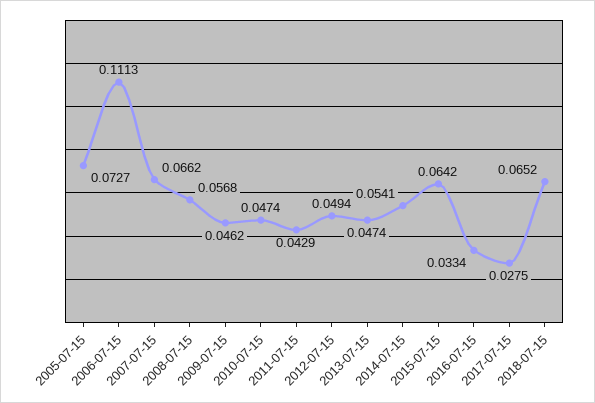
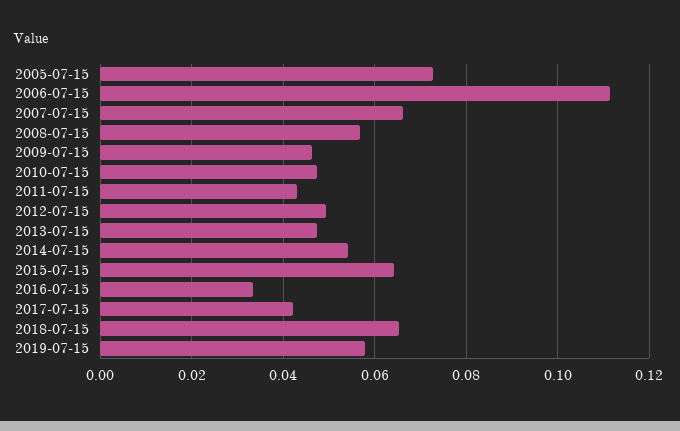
2017-07-15: 0.0275 -> 0.042
2019-07-15: none -> 0.058

